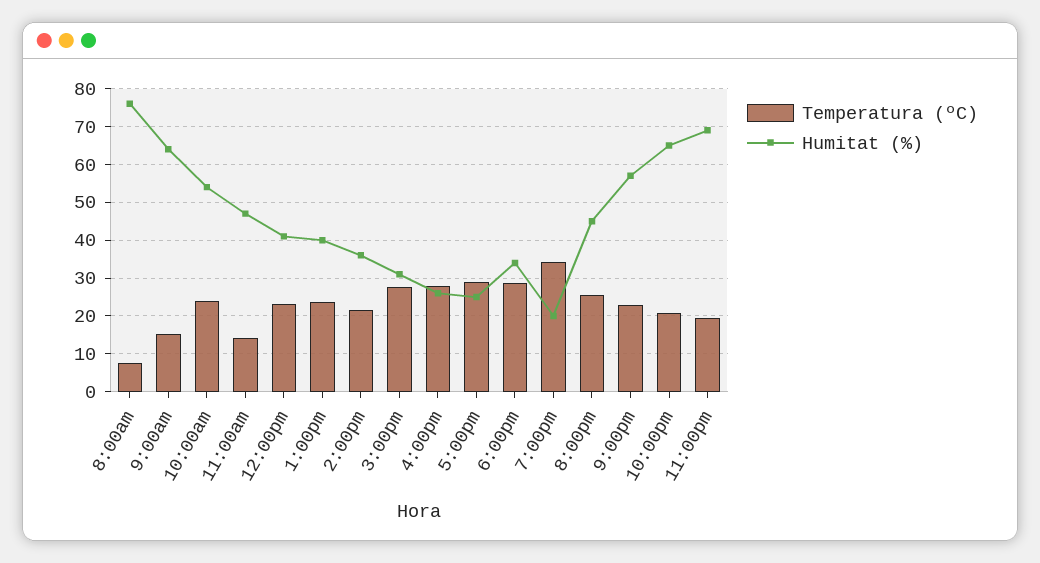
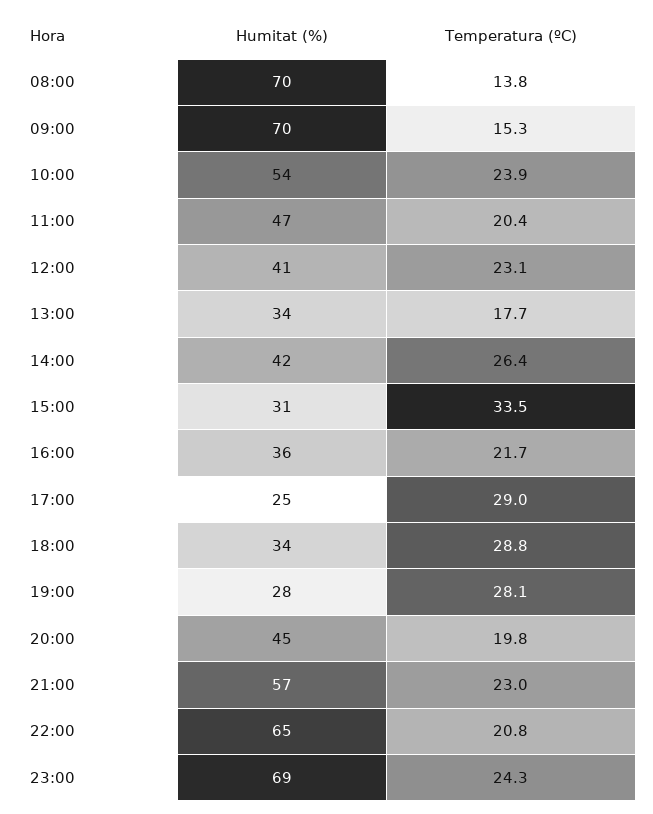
Temperatura (ºC), 8:00am: 8 -> 13.8
Humitat (%), 8:00am: 76 -> 70
Humitat (%), 9:00am: 64 -> 70
Temperatura (ºC), 11:00am: 14 -> 20.4
Temperatura (ºC), 1:00pm: 24 -> 17.7
Humitat (%), 1:00pm: 40 -> 34
Temperatura (ºC), 2:00pm: 22 -> 26.4
Humitat (%), 2:00pm: 36 -> 42
Temperatura (ºC), 3:00pm: 28 -> 33.5
Temperatura (ºC), 4:00pm: 28 -> 21.7
Humitat (%), 4:00pm: 26 -> 36
Temperatura (ºC), 7:00pm: 34 -> 28.1
Humitat (%), 7:00pm: 20 -> 28
Temperatura (ºC), 8:00pm: 26 -> 19.8
Temperatura (ºC), 11:00pm: 20 -> 24.3

